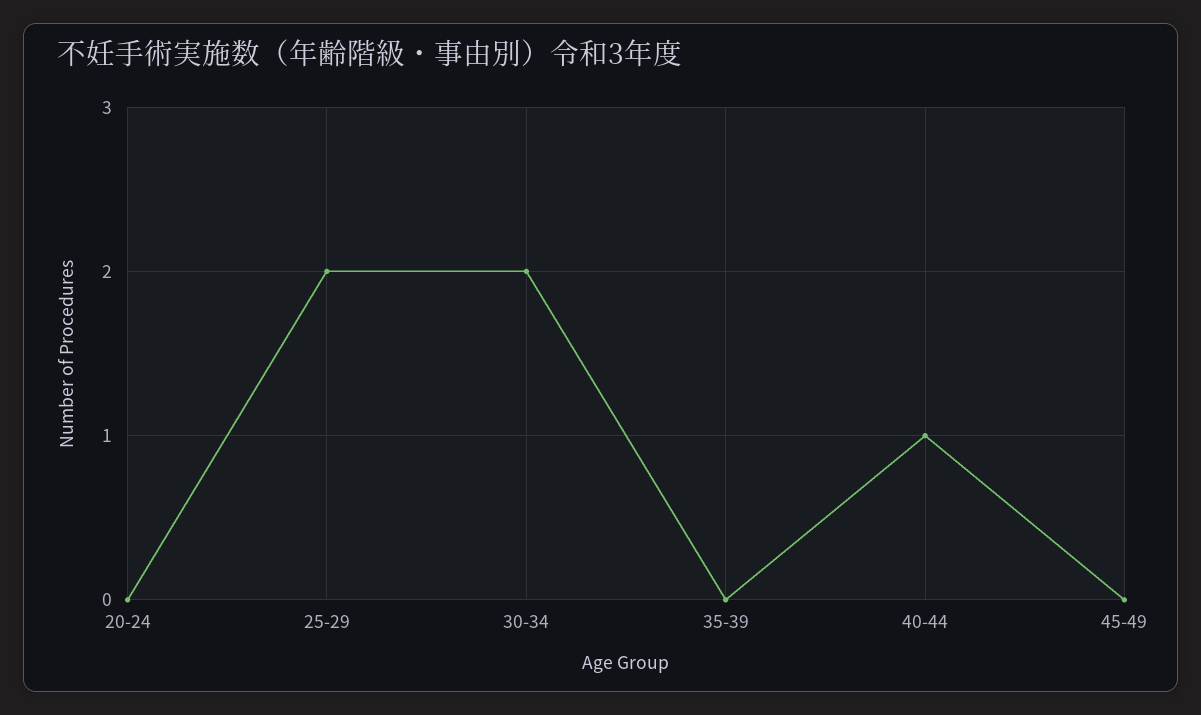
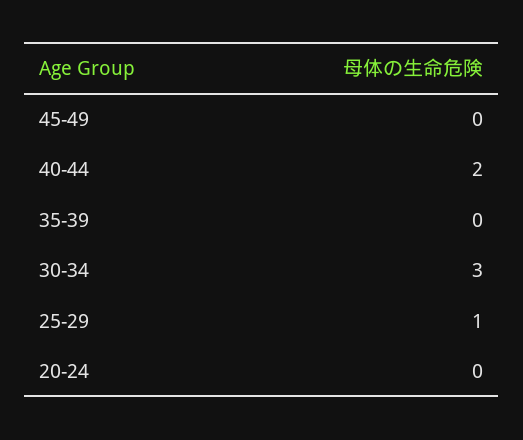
25-29: 2 -> 1
30-34: 2 -> 3
40-44: 1 -> 2

